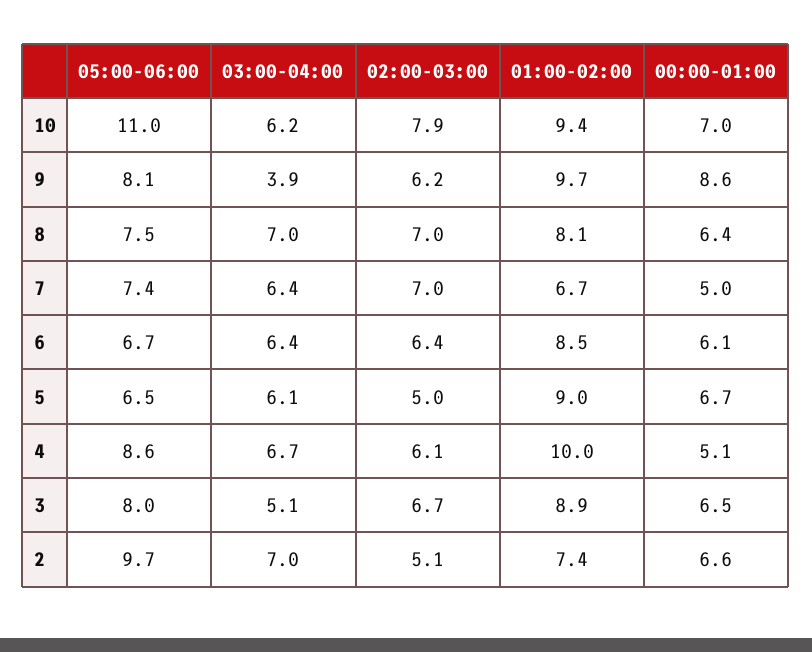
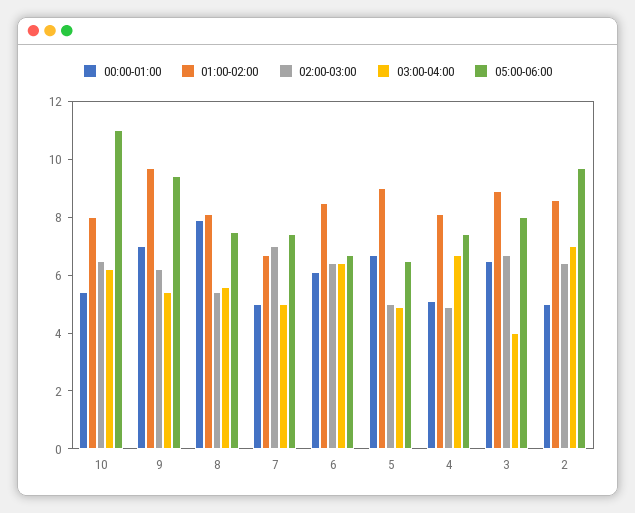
02:00-03:00, 10: 7.9 -> 6.5
01:00-02:00, 10: 9.4 -> 8
00:00-01:00, 10: 7 -> 5.5
05:00-06:00, 9: 8.1 -> 9.5
03:00-04:00, 9: 3.9 -> 5.5
00:00-01:00, 9: 8.6 -> 7
03:00-04:00, 8: 7 -> 5.5
02:00-03:00, 8: 7 -> 5.5
00:00-01:00, 8: 6.4 -> 8
03:00-04:00, 7: 6.4 -> 5
03:00-04:00, 5: 6.1 -> 5
05:00-06:00, 4: 8.6 -> 7.5
02:00-03:00, 4: 6.1 -> 5
01:00-02:00, 4: 10 -> 8
03:00-04:00, 3: 5.1 -> 4
02:00-03:00, 2: 5.1 -> 6.5
01:00-02:00, 2: 7.4 -> 8.5
00:00-01:00, 2: 6.6 -> 5

